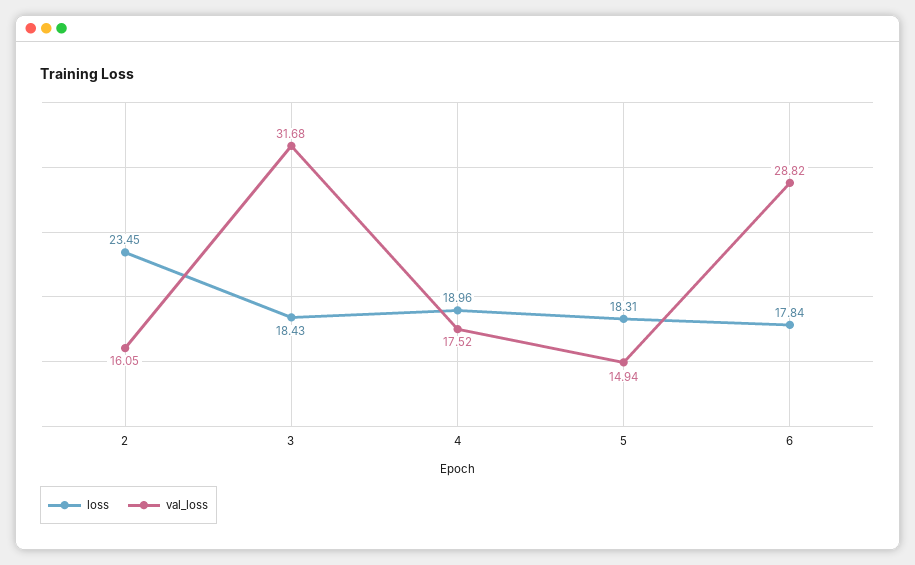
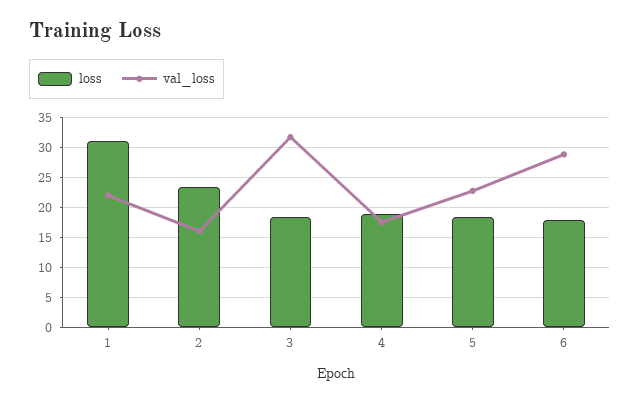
val_loss, 5: 14.94 -> 23
loss, 1: none -> 31
val_loss, 1: none -> 22

